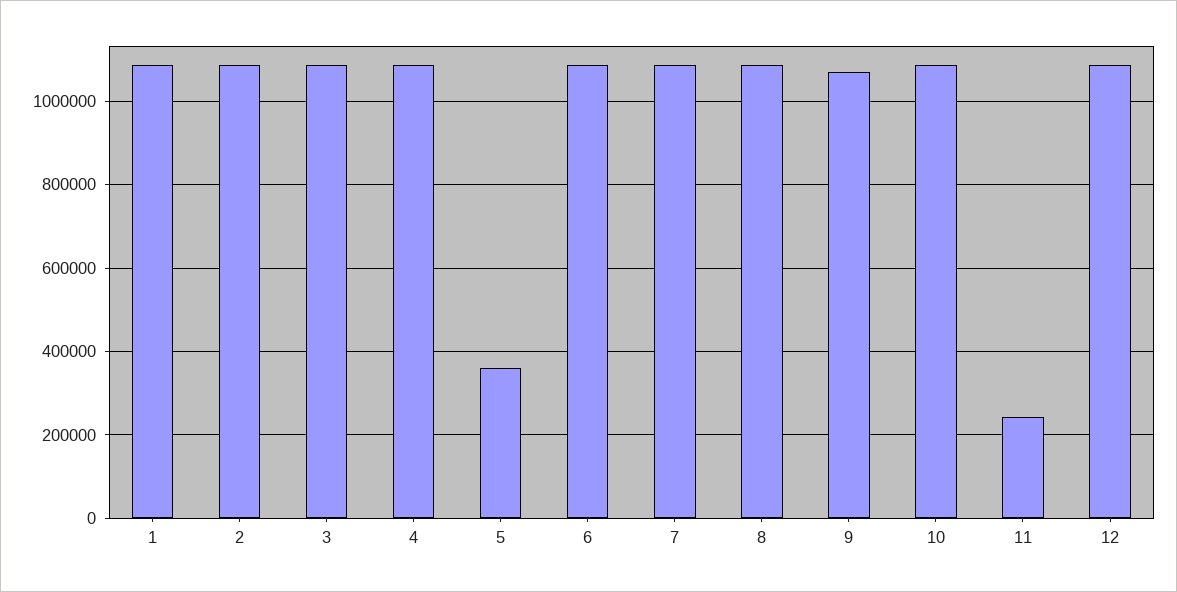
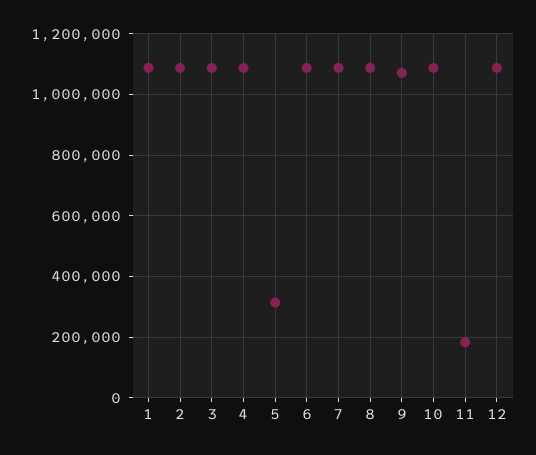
5: 360000 -> 320000
11: 240000 -> 180000

